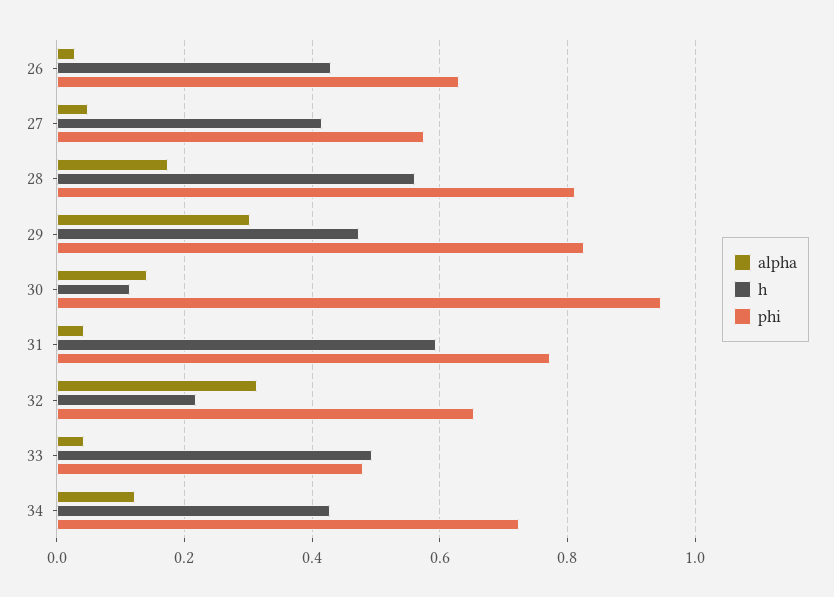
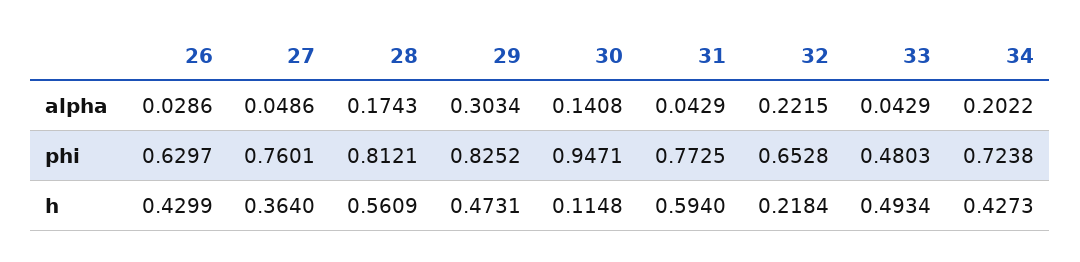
h, 27: 0.42 -> 0.364
phi, 27: 0.58 -> 0.7601
alpha, 32: 0.32 -> 0.2215
alpha, 34: 0.12 -> 0.2022

